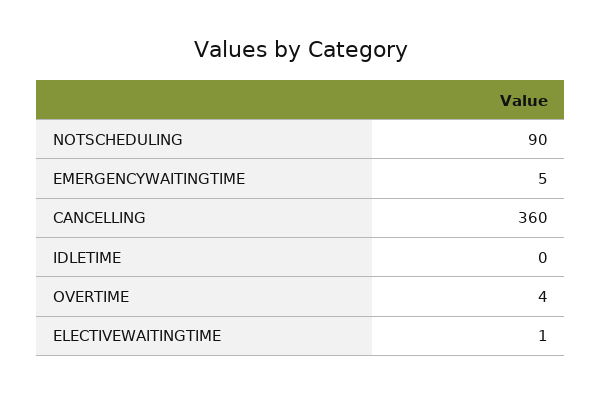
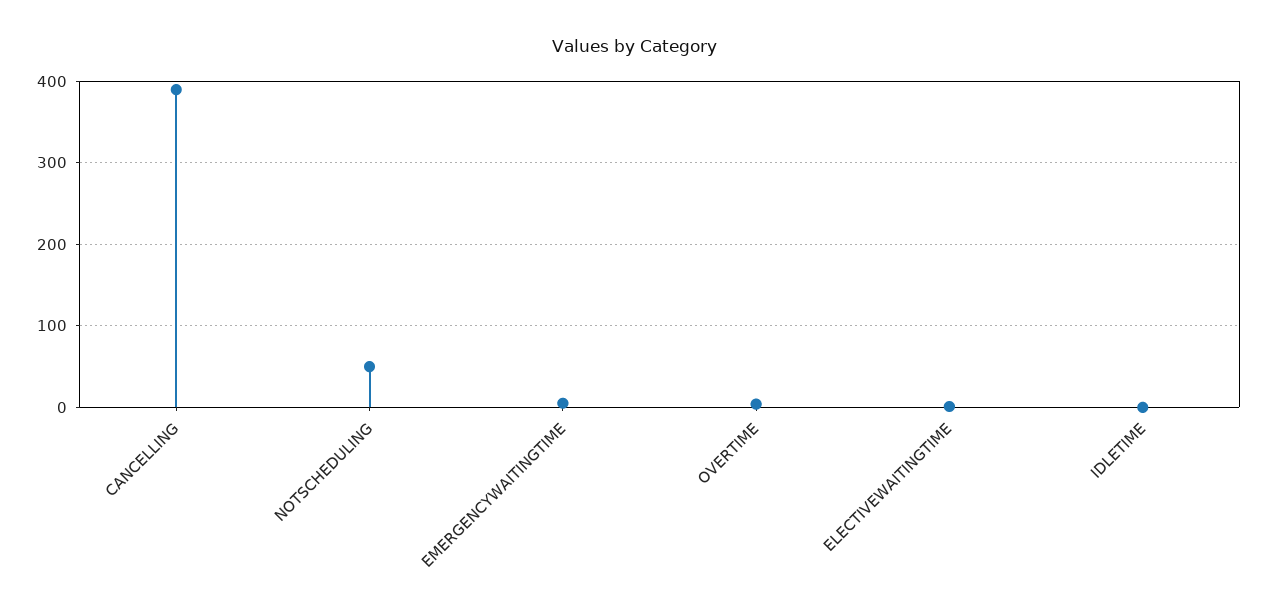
NOTSCHEDULING: 90 -> 50
CANCELLING: 360 -> 390

